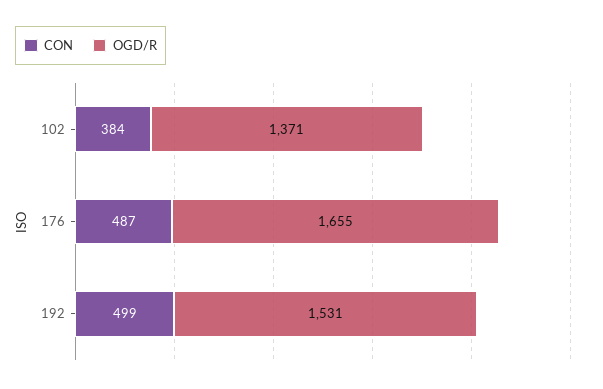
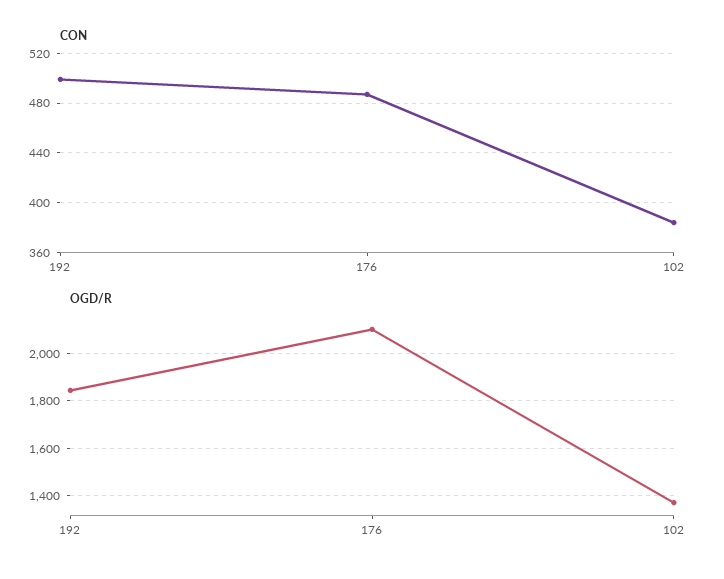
OGD/R, 176: 1655 -> 2100
OGD/R, 192: 1531 -> 1850

